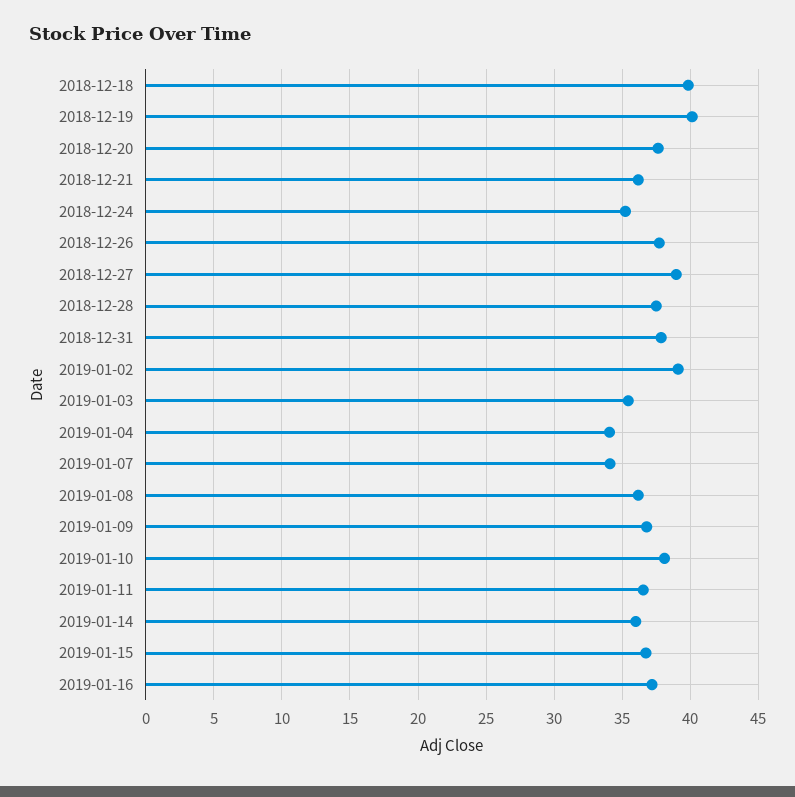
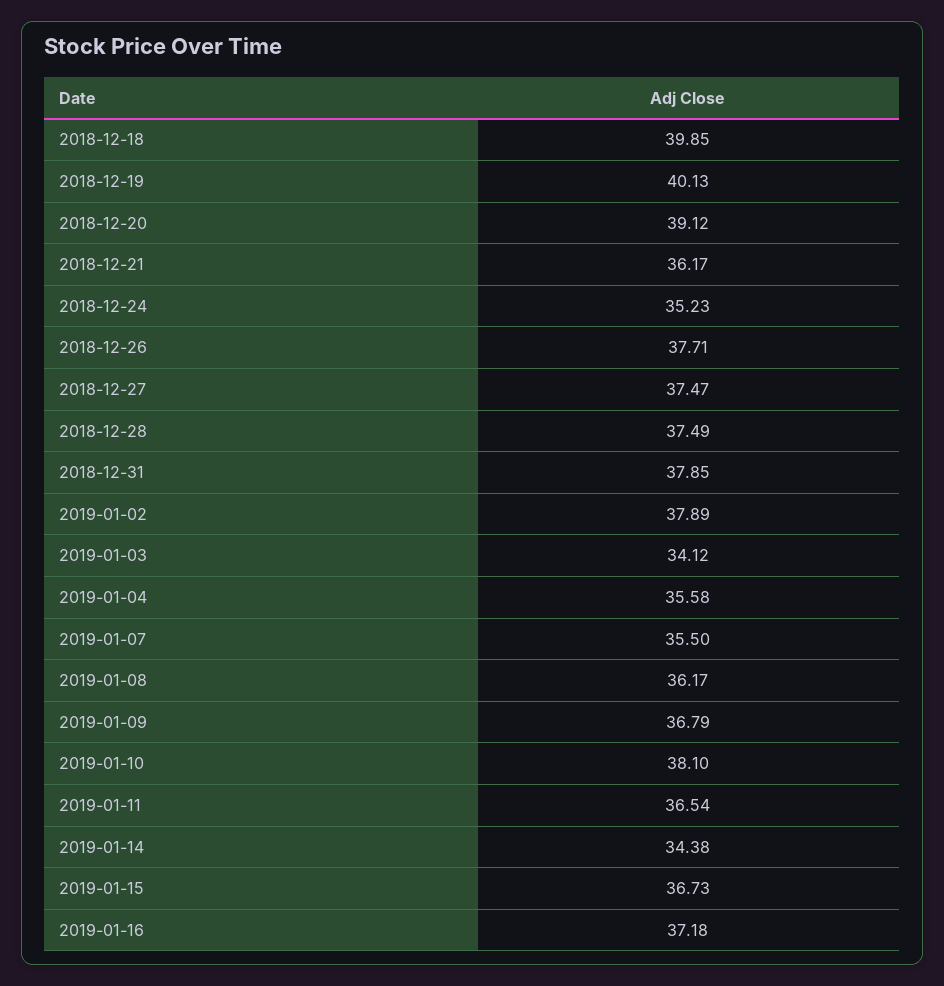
2018-12-20: 37.5 -> 39.12
2018-12-27: 39 -> 37.47
2019-01-02: 39 -> 37.89
2019-01-03: 35.5 -> 34.12
2019-01-04: 34 -> 35.58
2019-01-07: 34 -> 35.5
2019-01-14: 36 -> 34.38

